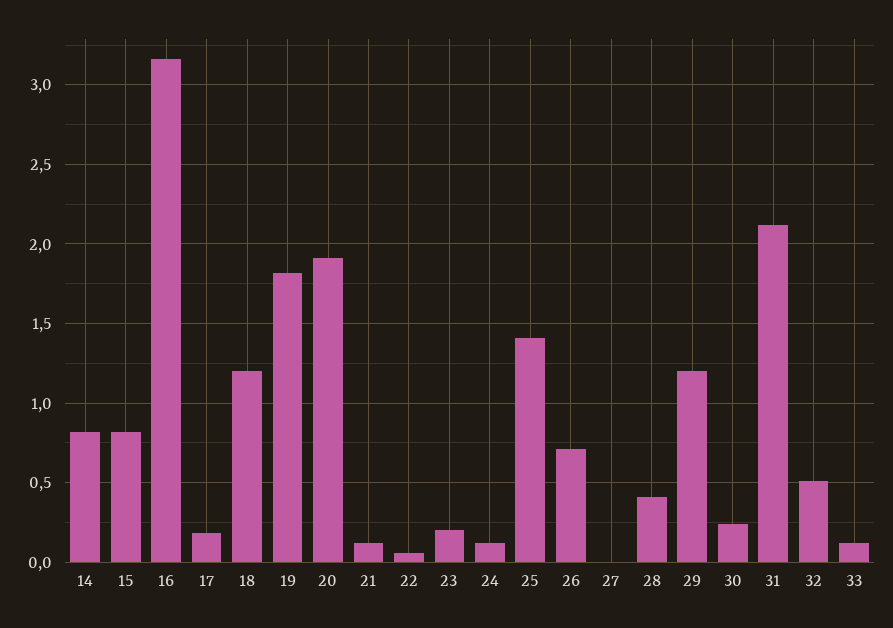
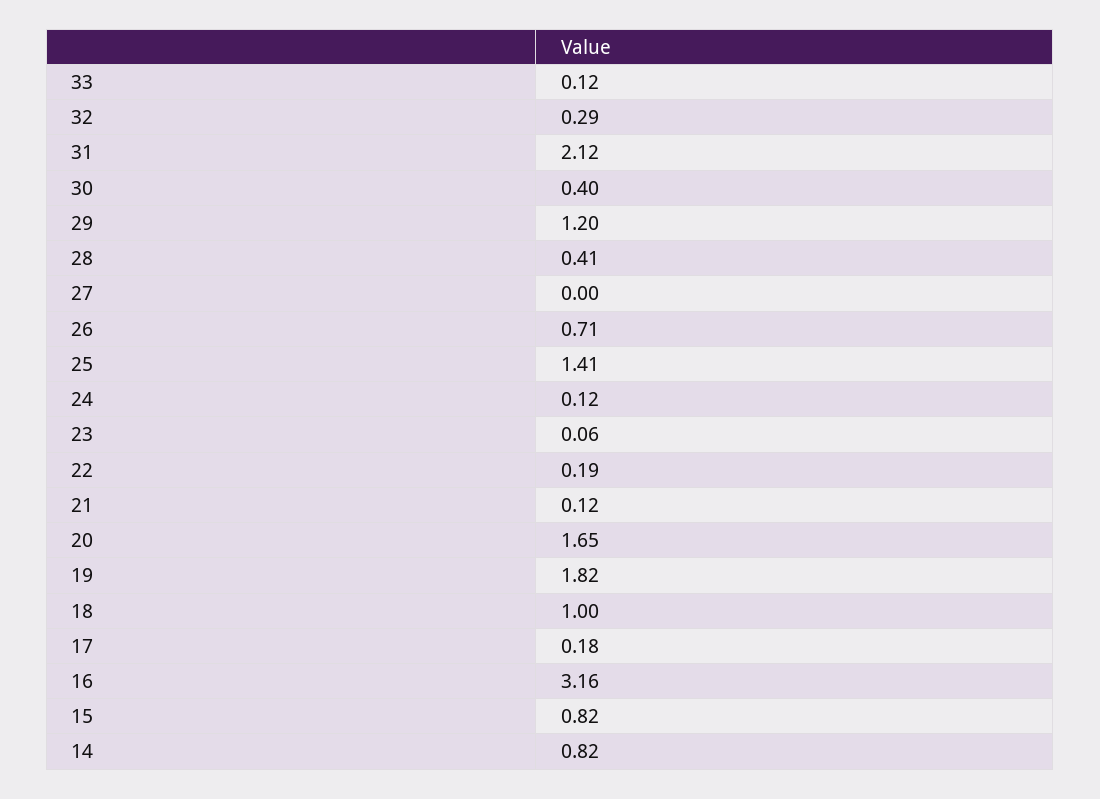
18: 1.2 -> 1
20: 1.9 -> 1.65
22: 0.05 -> 0.19
23: 0.2 -> 0.06
30: 0.25 -> 0.4
32: 0.5 -> 0.29

